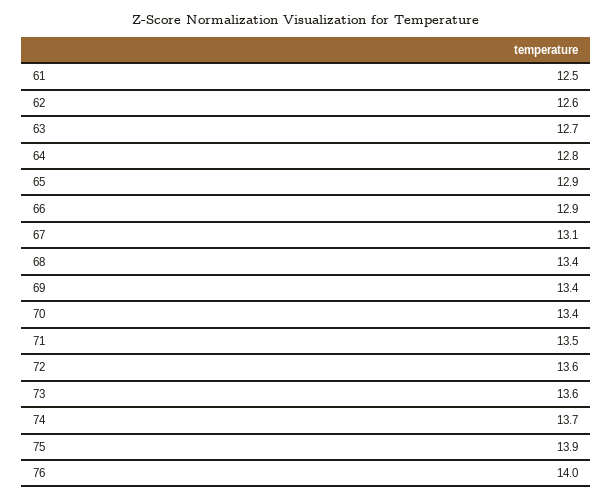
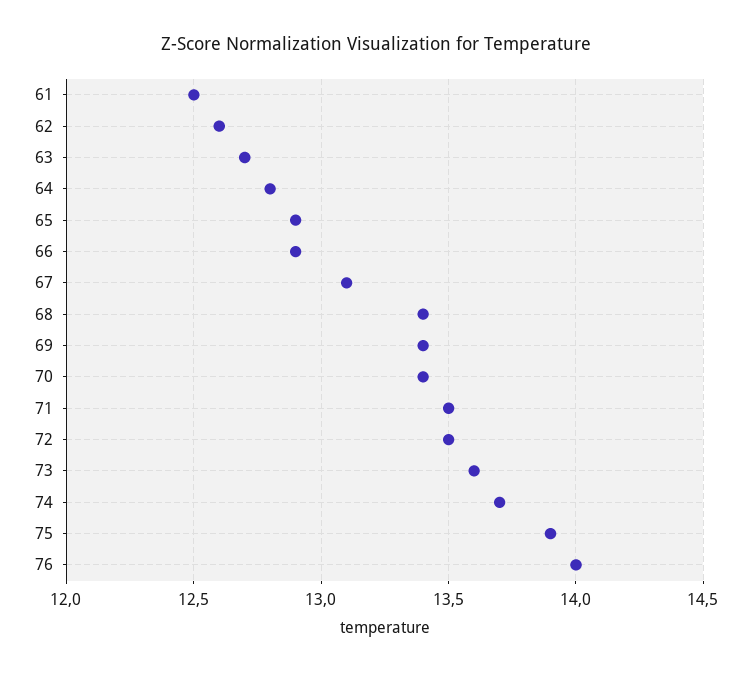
72: 13.6 -> 13.5

